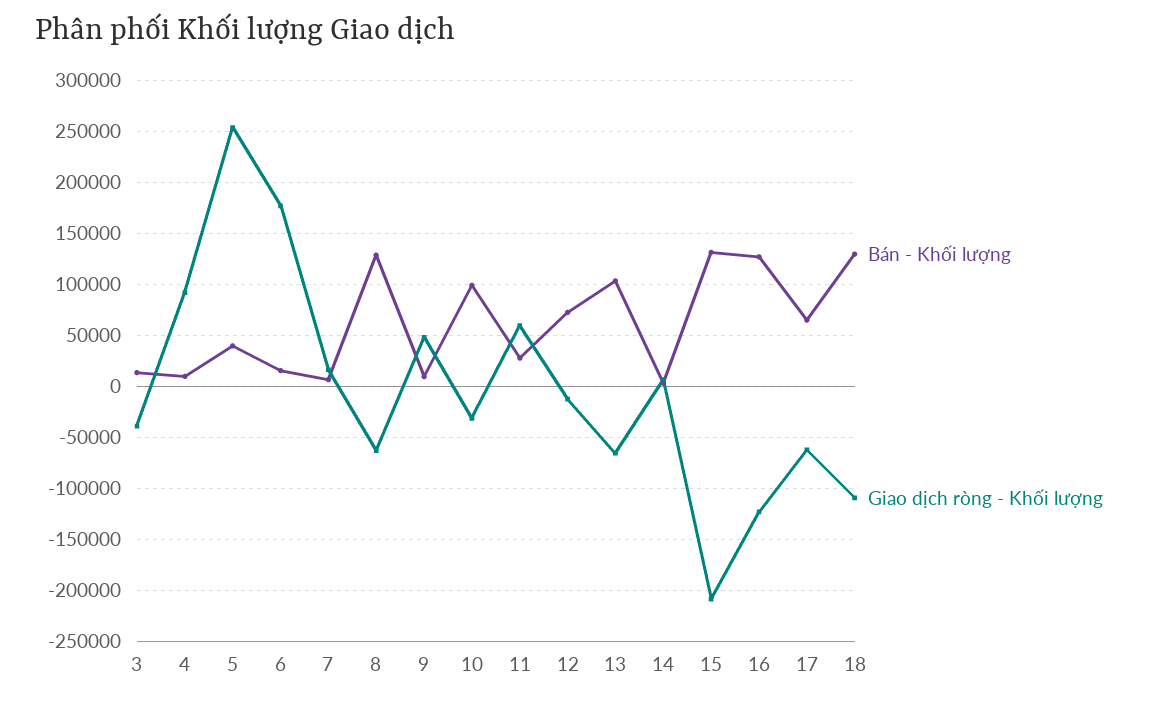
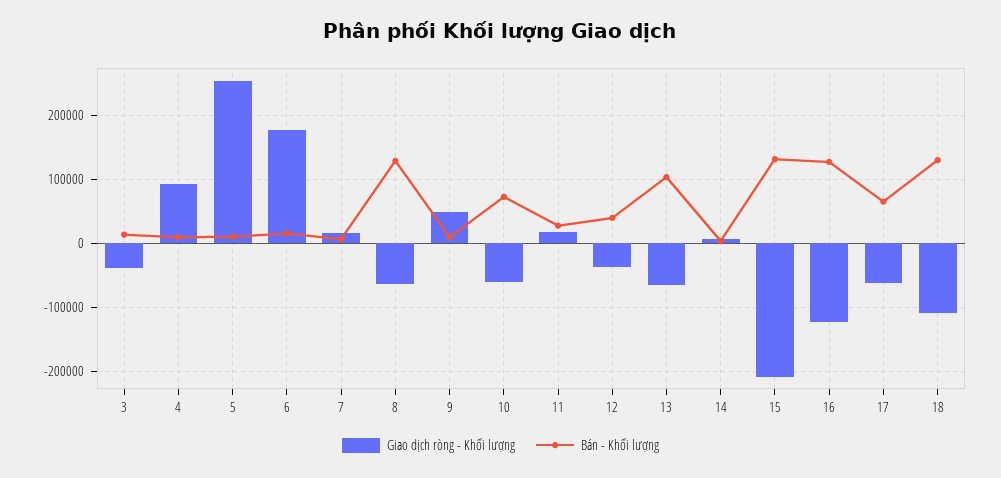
Bán - Khối lượng, 5: 40000 -> 10000
Bán - Khối lượng, 10: 100000 -> 70000
Giao dịch ròng - Khối lượng, 10: -30000 -> -60000
Giao dịch ròng - Khối lượng, 11: 60000 -> 20000
Bán - Khối lượng, 12: 70000 -> 40000
Giao dịch ròng - Khối lượng, 12: -10000 -> -40000

